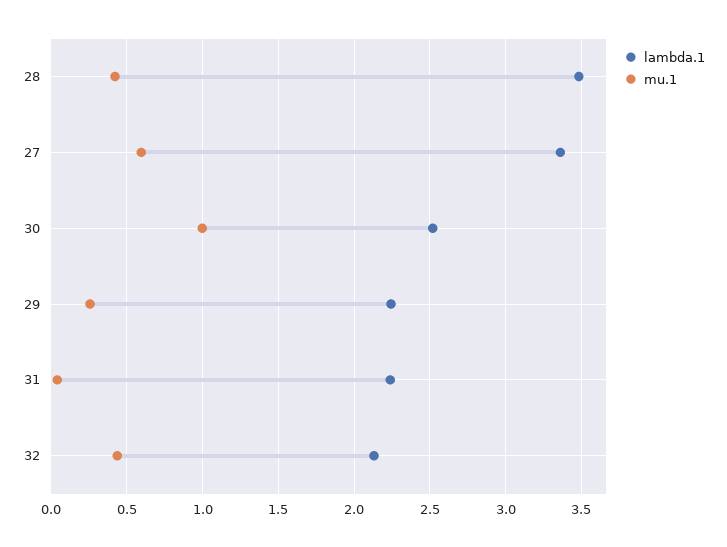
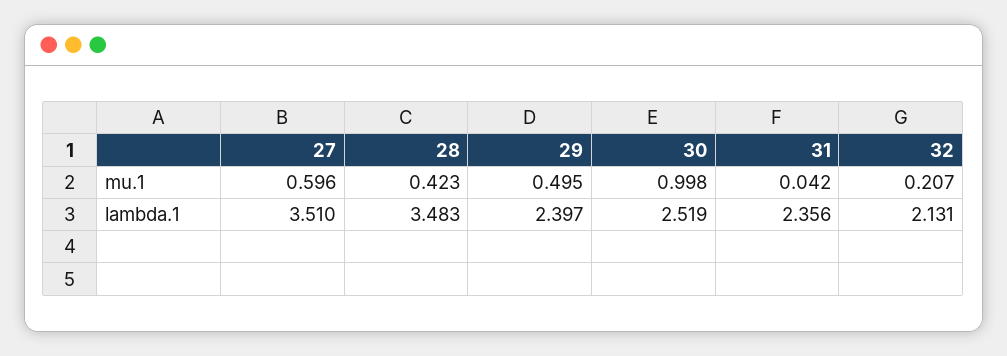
lambda.1, 27: 3.35 -> 3.51
lambda.1, 29: 2.25 -> 2.397
mu.1, 29: 0.25 -> 0.495
lambda.1, 31: 2.25 -> 2.356
mu.1, 32: 0.45 -> 0.207

